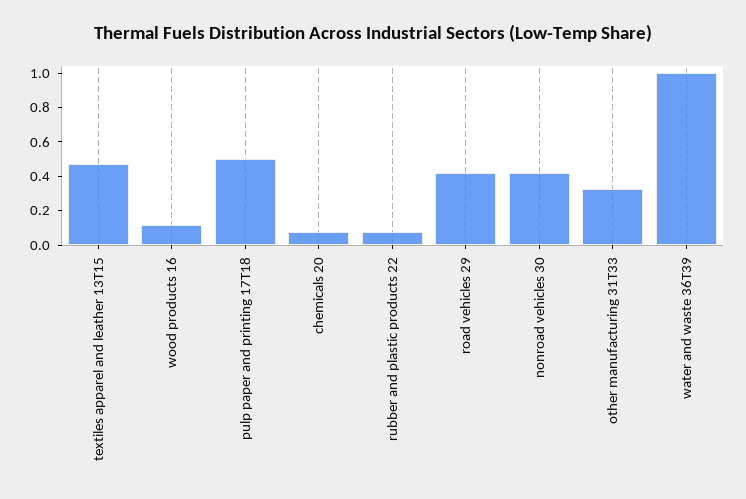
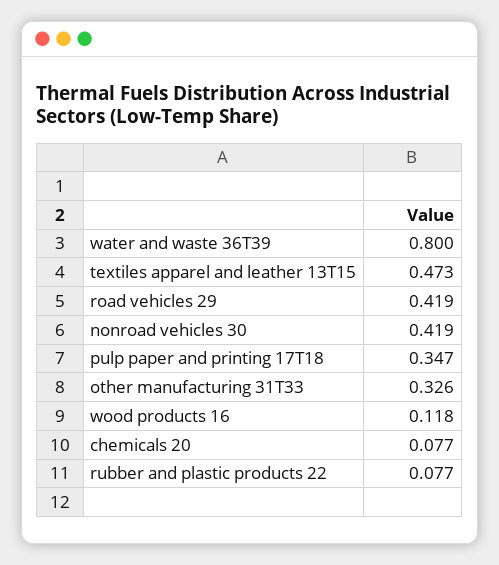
pulp paper and printing 17T18: 0.5 -> 0.347
water and waste 36T39: 1 -> 0.8

